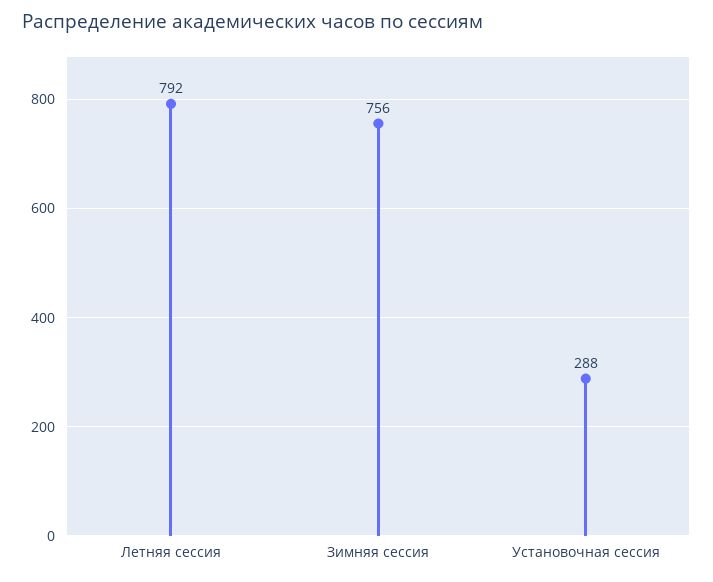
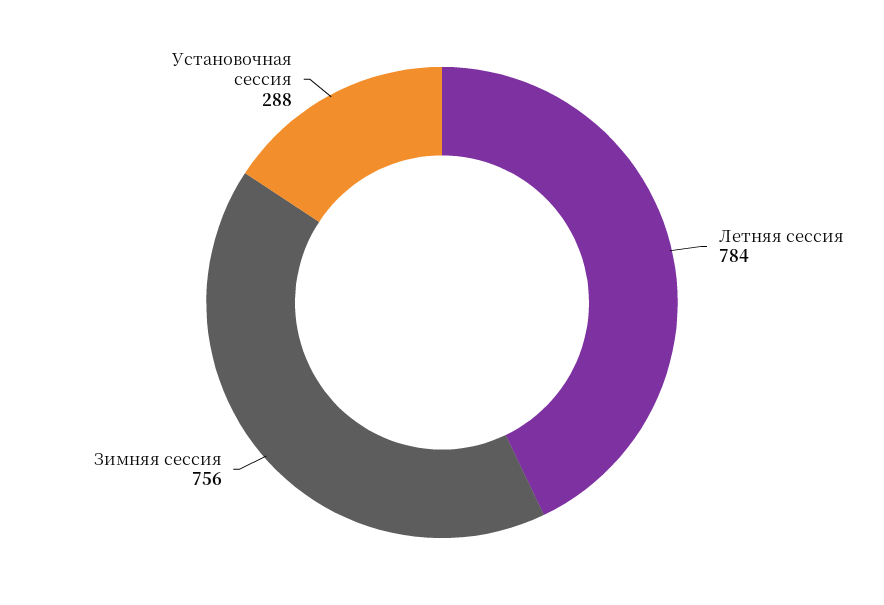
Летняя сессия: 792 -> 784

